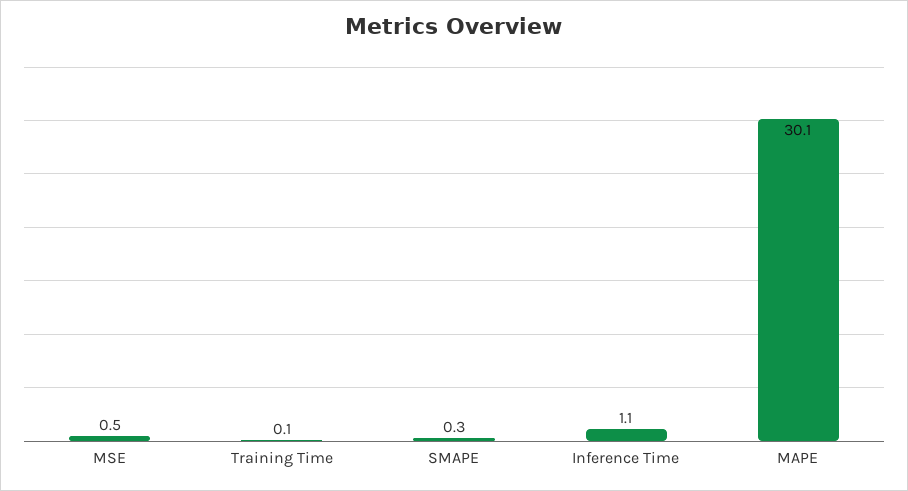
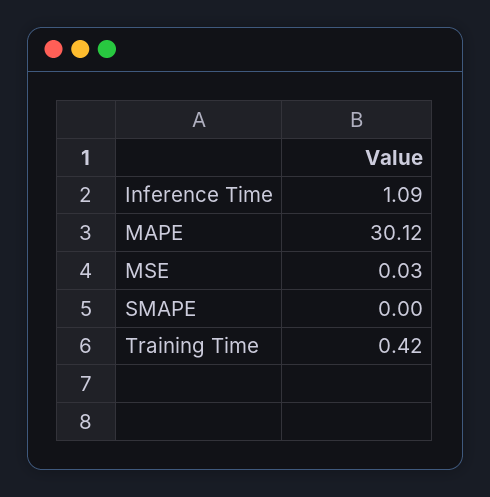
MSE: 0.5 -> 0.03
Training Time: 0.1 -> 0.42
SMAPE: 0.3 -> 0

